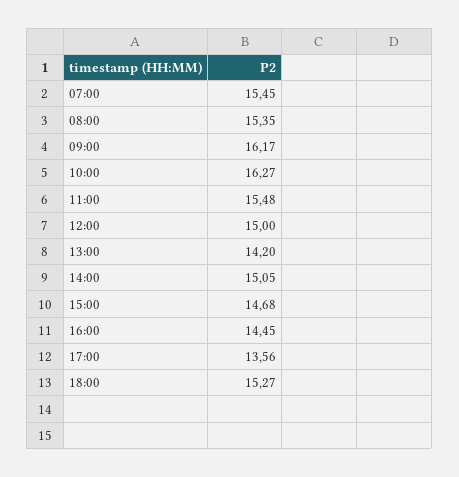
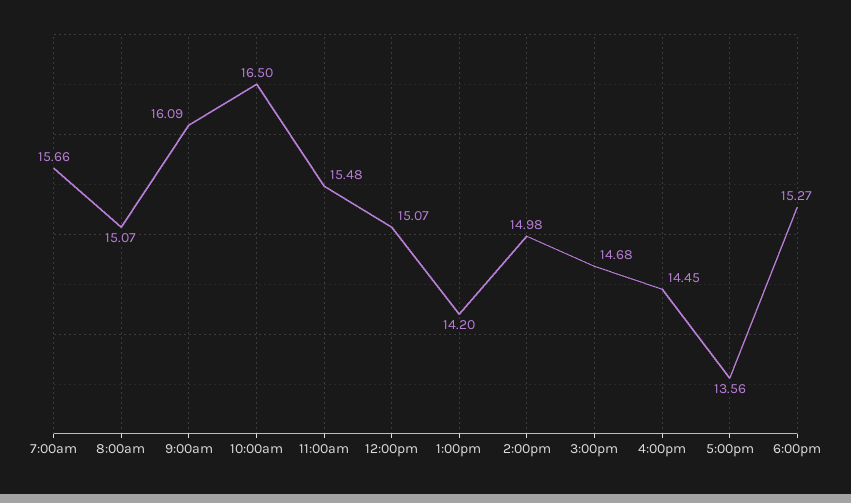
07:00: 15.45 -> 15.66
08:00: 15.35 -> 15.07
09:00: 16.17 -> 16.09
10:00: 16.27 -> 16.5
12:00: 15 -> 15.07
14:00: 15.05 -> 14.98

